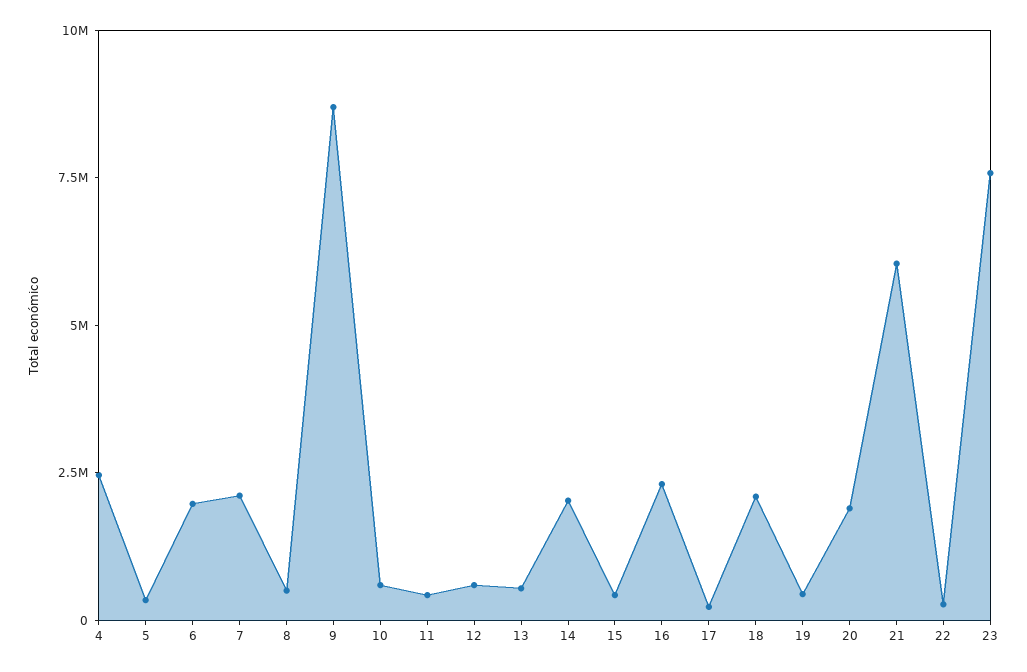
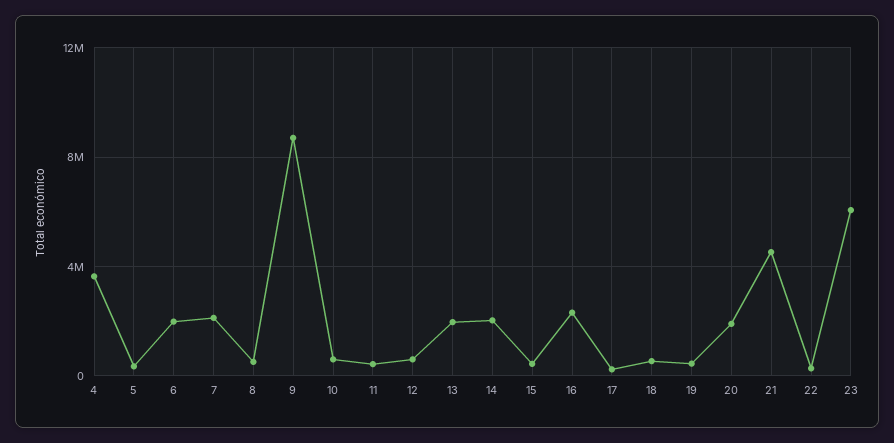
4: 2500000 -> 3500000
13: 500000 -> 2000000
18: 2000000 -> 500000
21: 6000000 -> 4500000
23: 7500000 -> 6000000

